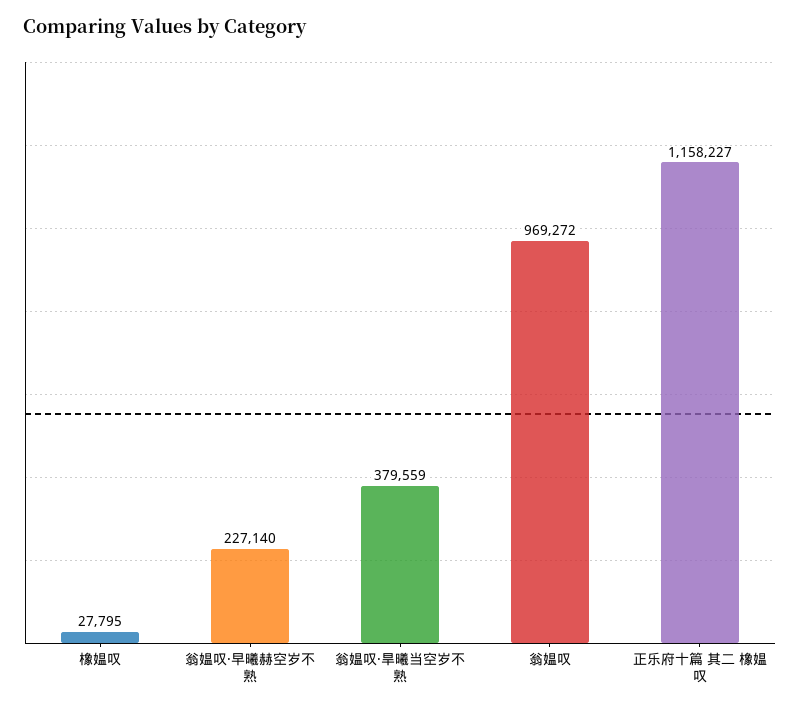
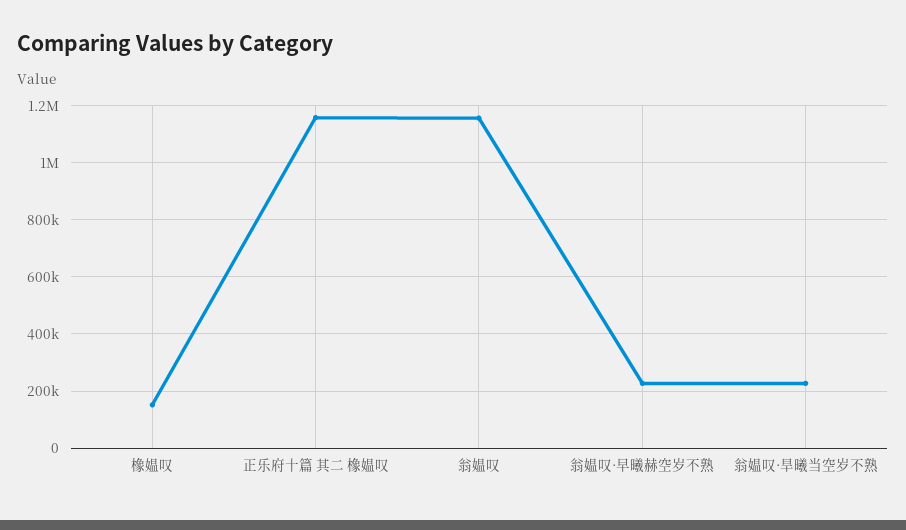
橡媪叹: 27795 -> 150000
翁媪叹·旱曦当空岁不熟: 379559 -> 225000
翁媪叹: 969272 -> 1150000

